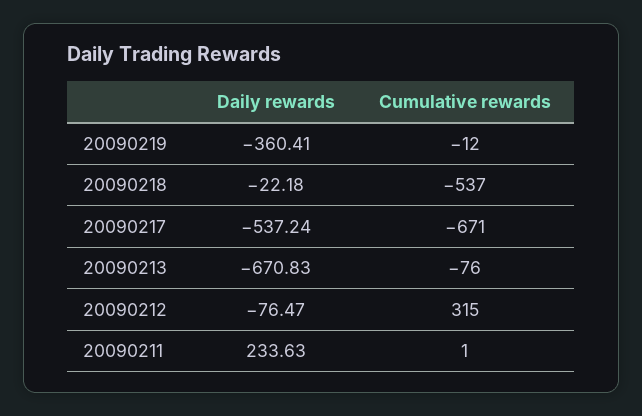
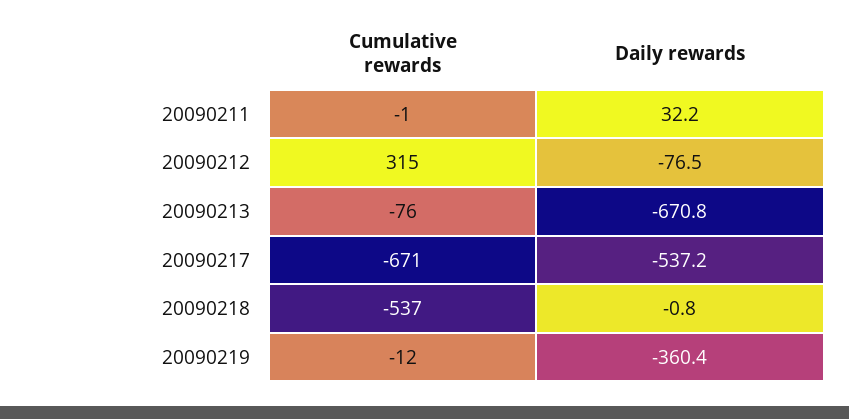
Daily rewards, 20090218: -22.18 -> -0.8
Daily rewards, 20090211: 233.63 -> 32.2
Cumulative rewards, 20090211: 1 -> -1

